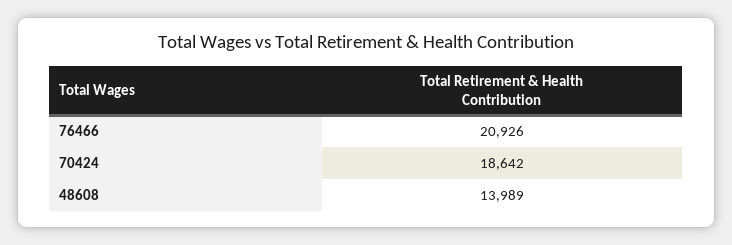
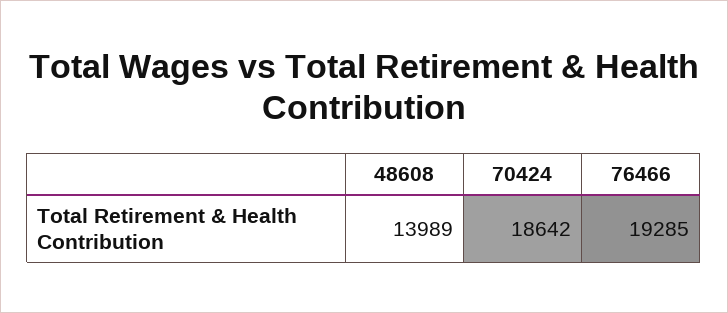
76466: 20926 -> 19285

